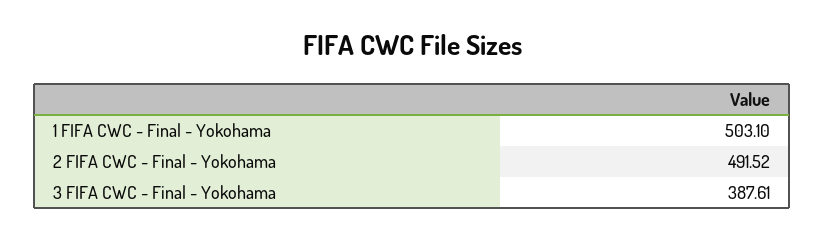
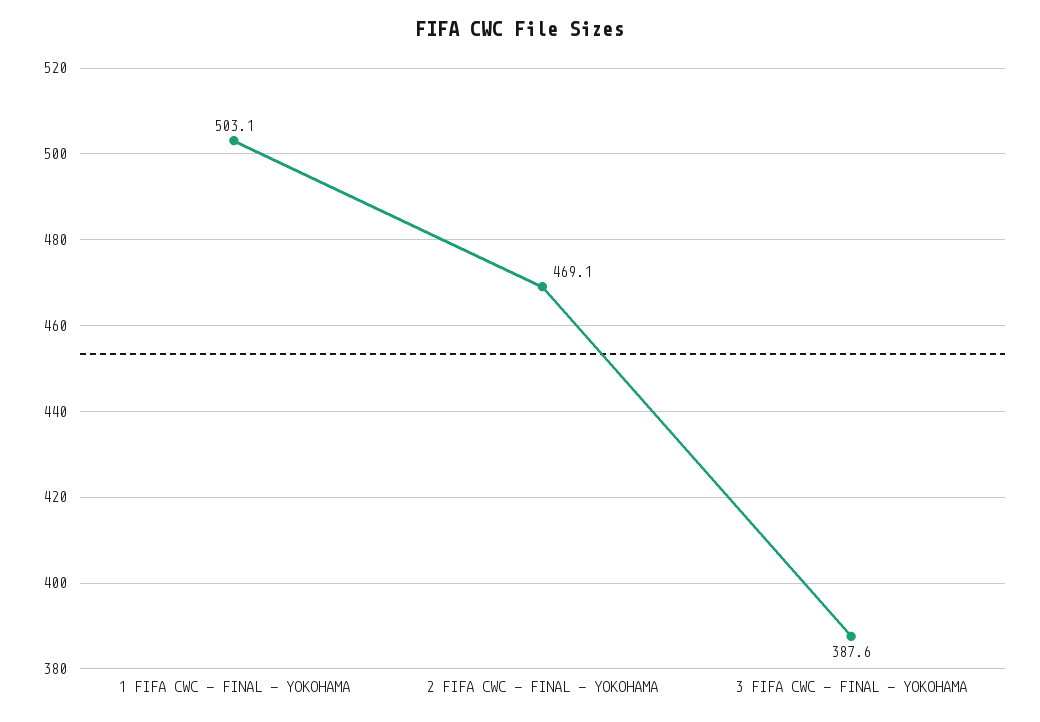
2 FIFA CWC - Final - Yokohama: 491.52 -> 469.1

